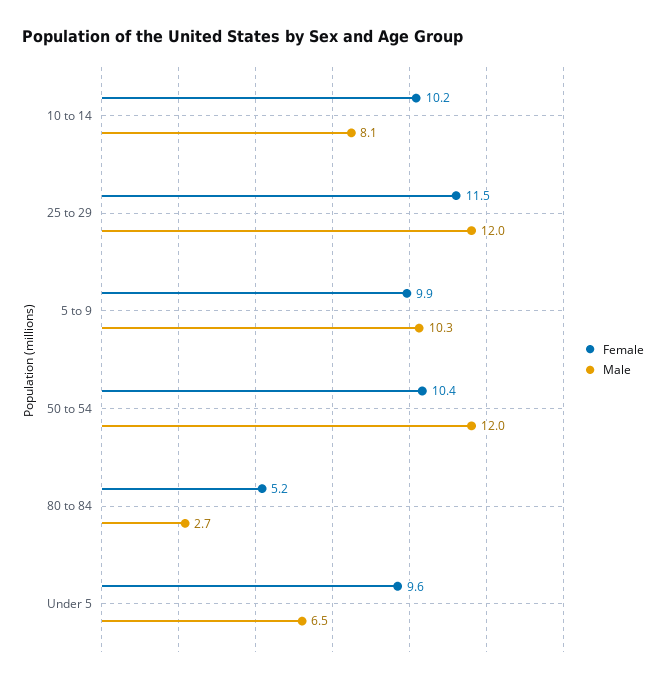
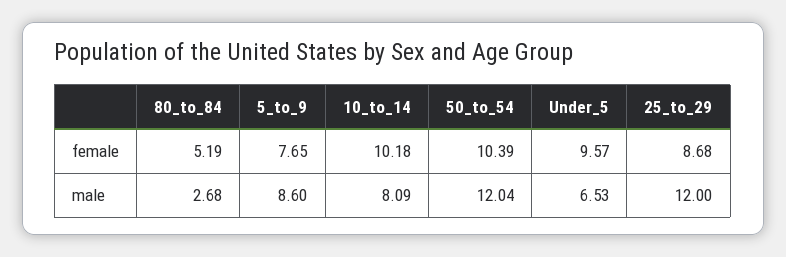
Female, 25 to 29: 11.5 -> 8.68
Female, 5 to 9: 9.9 -> 7.65
Male, 5 to 9: 10.3 -> 8.6

